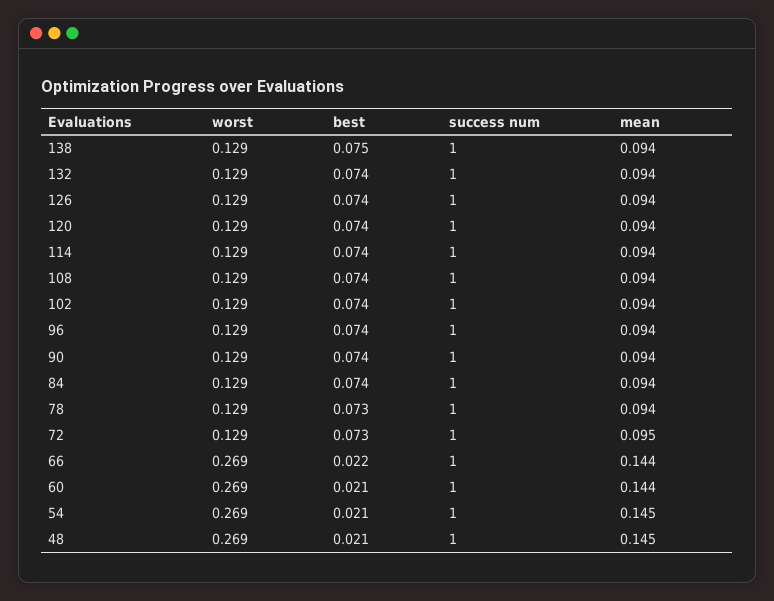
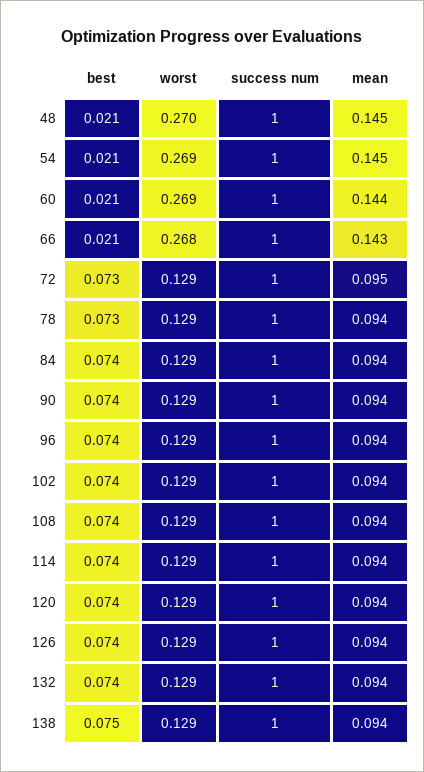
worst, 66: 0.269 -> 0.268
best, 66: 0.022 -> 0.021
mean, 66: 0.144 -> 0.143
worst, 48: 0.269 -> 0.27

